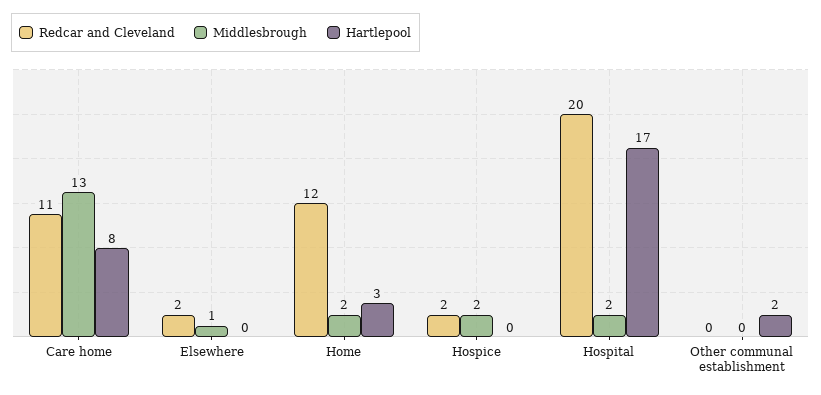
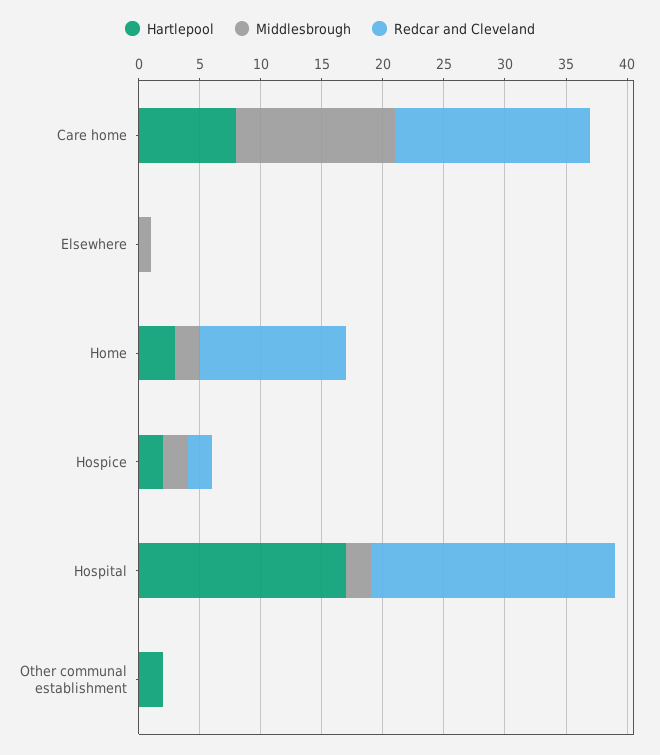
Redcar and Cleveland, Care home: 11 -> 16
Redcar and Cleveland, Elsewhere: 2 -> 0
Hartlepool, Hospice: 0 -> 2

